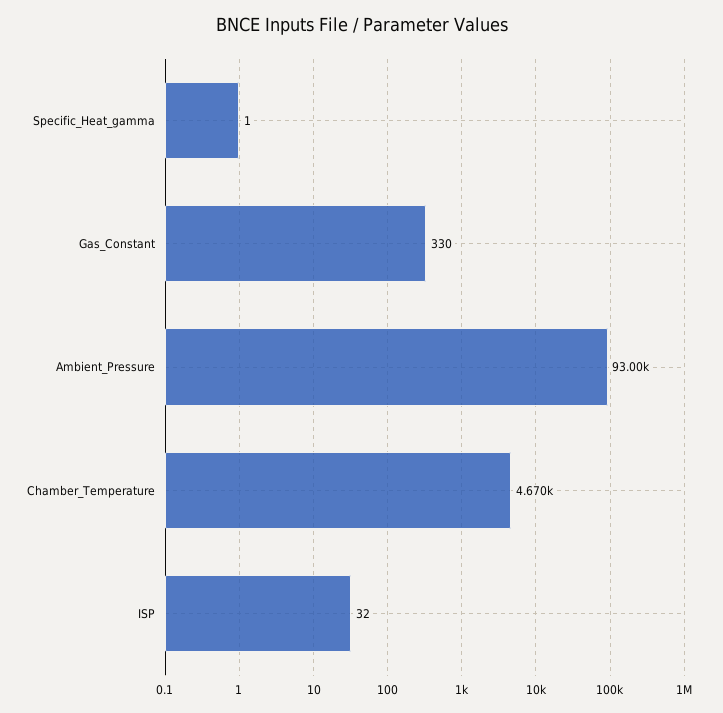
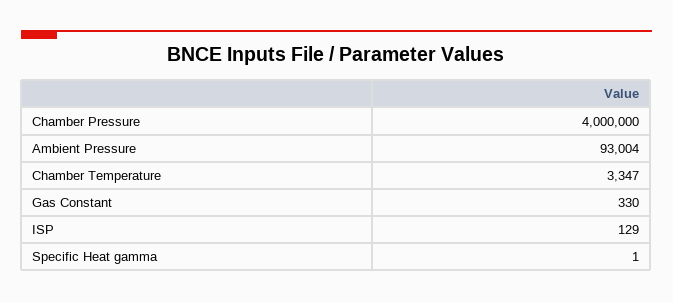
Chamber_Temperature: 4670 -> 3347
ISP: 32 -> 129
Chamber Pressure: none -> 4000000

